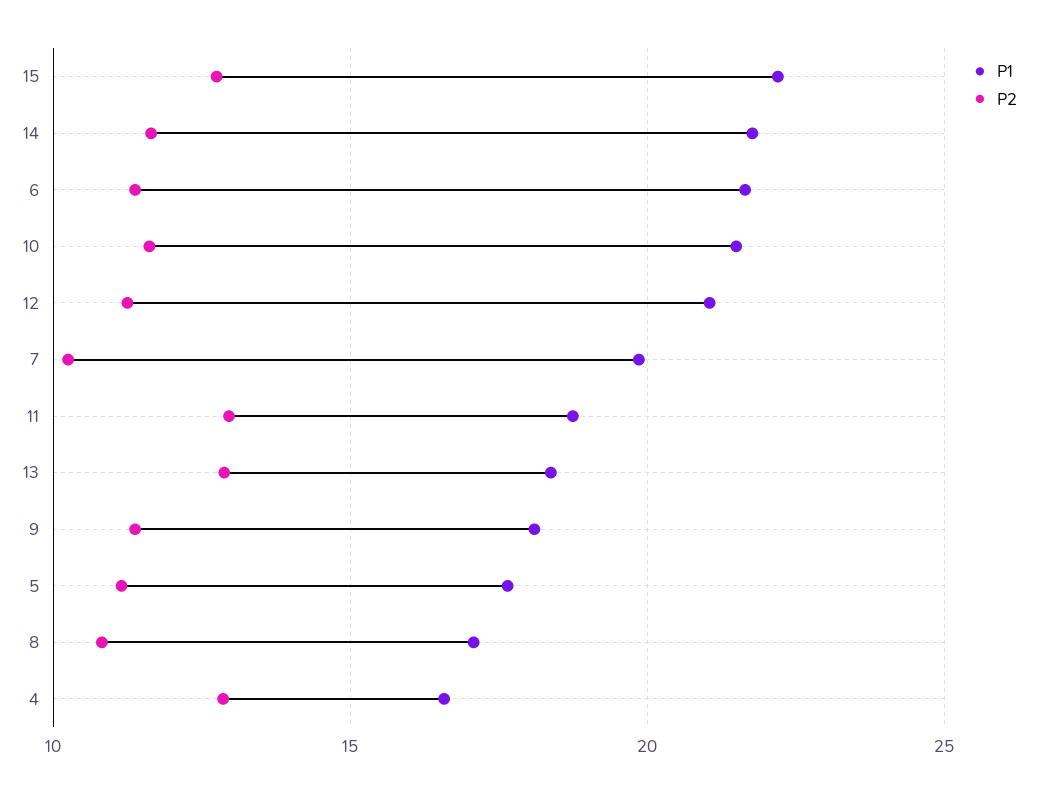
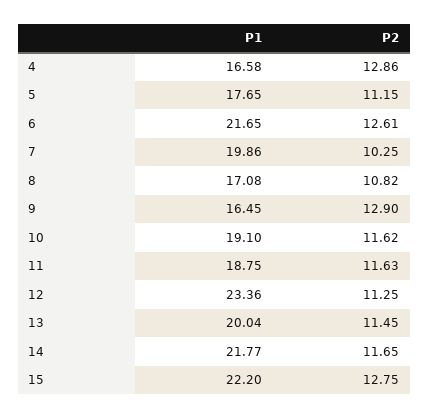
P2, 6: 11.5 -> 12.61
P1, 10: 21.5 -> 19.1
P1, 12: 21 -> 23.36
P2, 11: 13 -> 11.63
P1, 13: 18.5 -> 20.04
P2, 13: 13 -> 11.45
P1, 9: 18 -> 16.45
P2, 9: 11.5 -> 12.9

